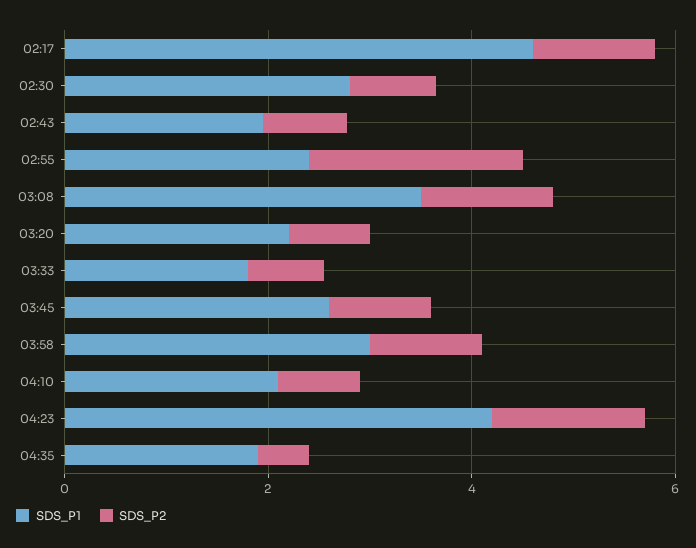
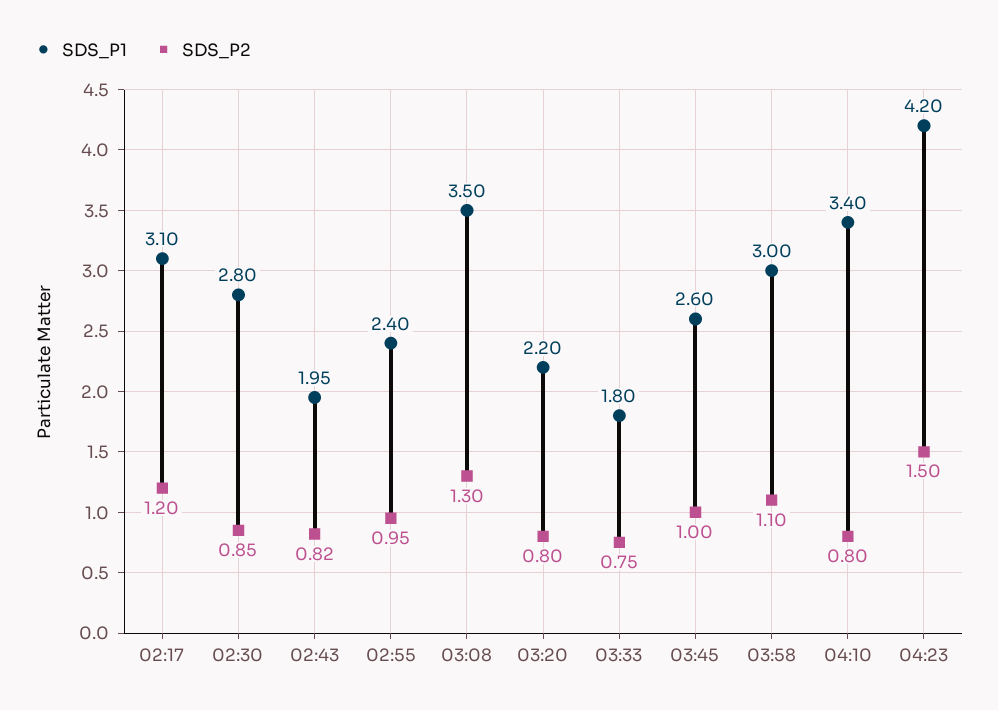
SDS_P1, 02:17: 4.5 -> 3.1
SDS_P2, 02:55: 2 -> 0.95
SDS_P1, 04:10: 2 -> 3.4
SDS_P1, 04:35: 2 -> none
SDS_P2, 04:35: 0.5 -> none

